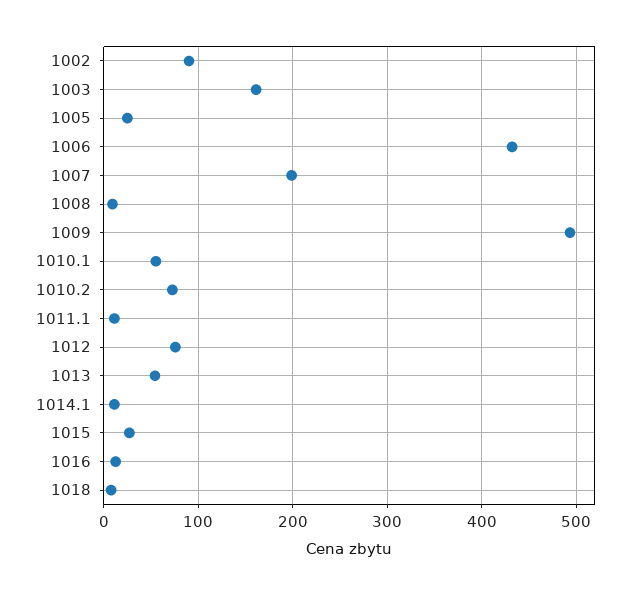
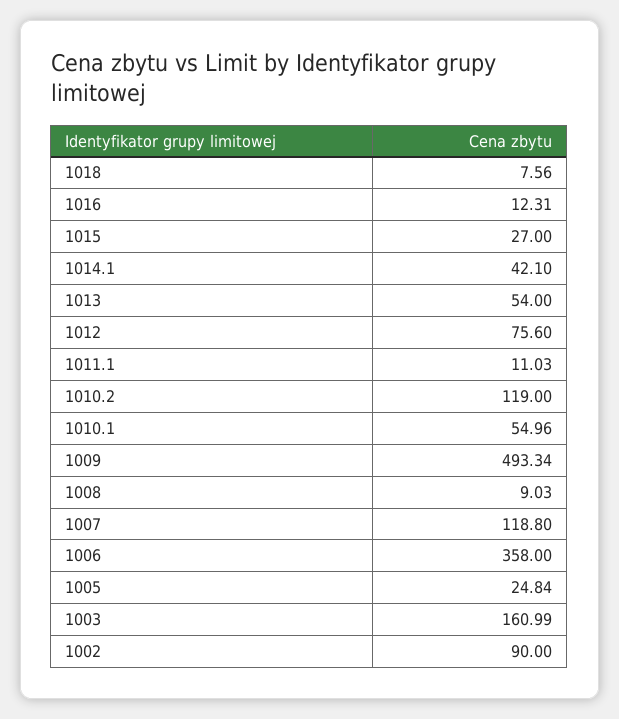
1006: 430 -> 358
1007: 200 -> 118.8
1010.2: 70 -> 119
1014.1: 10 -> 42.1

